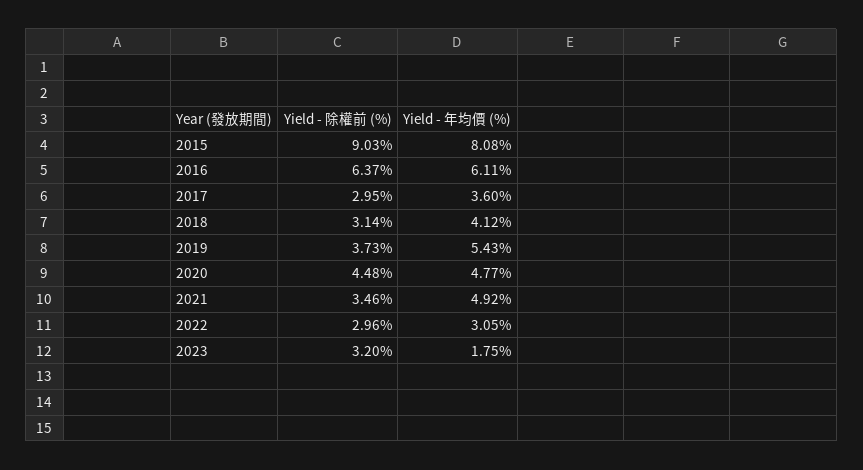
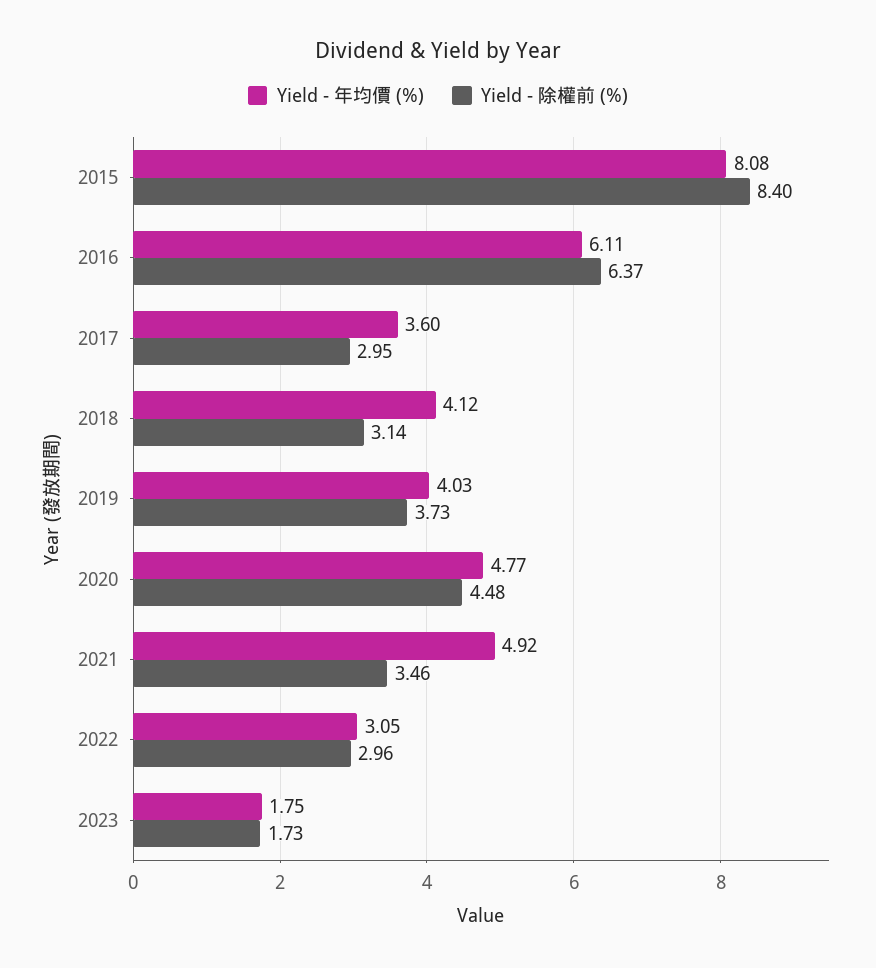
Yield - 除權前 (%), 2015: 9.03 -> 8.4
Yield - 年均價 (%), 2019: 5.43 -> 4.03
Yield - 除權前 (%), 2023: 3.2 -> 1.73

